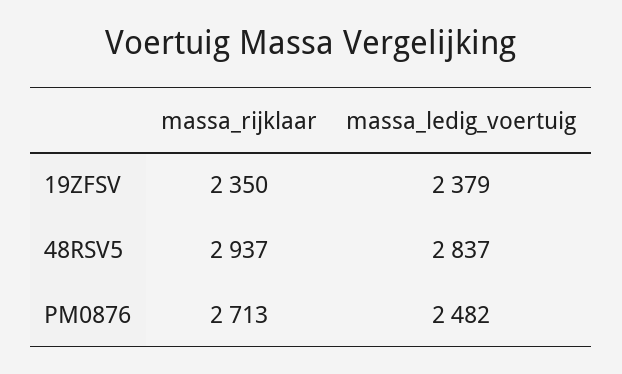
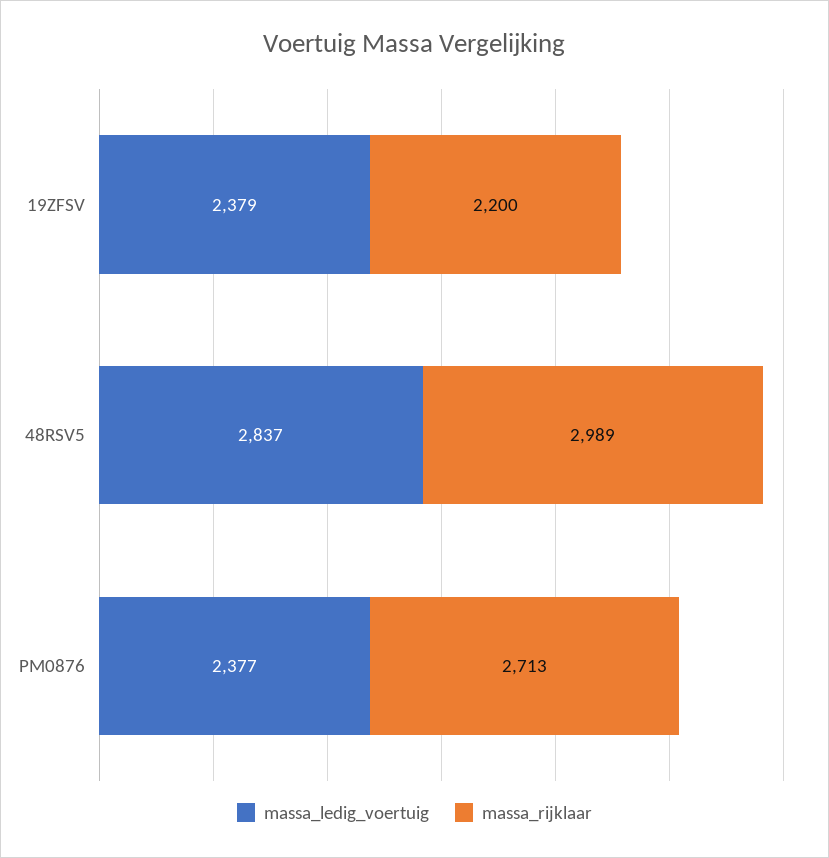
massa_rijklaar, 19ZFSV: 2350 -> 2200
massa_rijklaar, 48RSV5: 2937 -> 2989
massa_ledig_voertuig, PM0876: 2482 -> 2377

